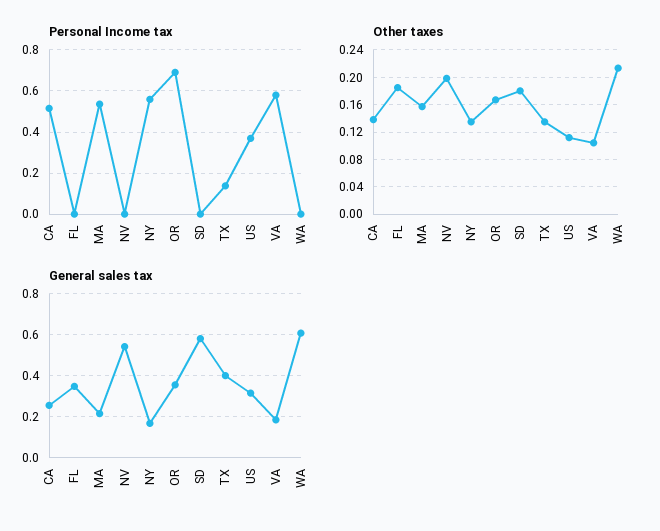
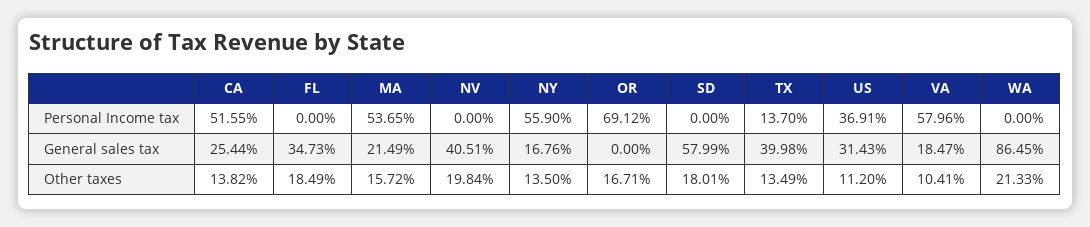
General sales tax, NV: 0.55 -> 0.4051
General sales tax, OR: 0.35 -> 0
General sales tax, WA: 0.6 -> 0.8645

